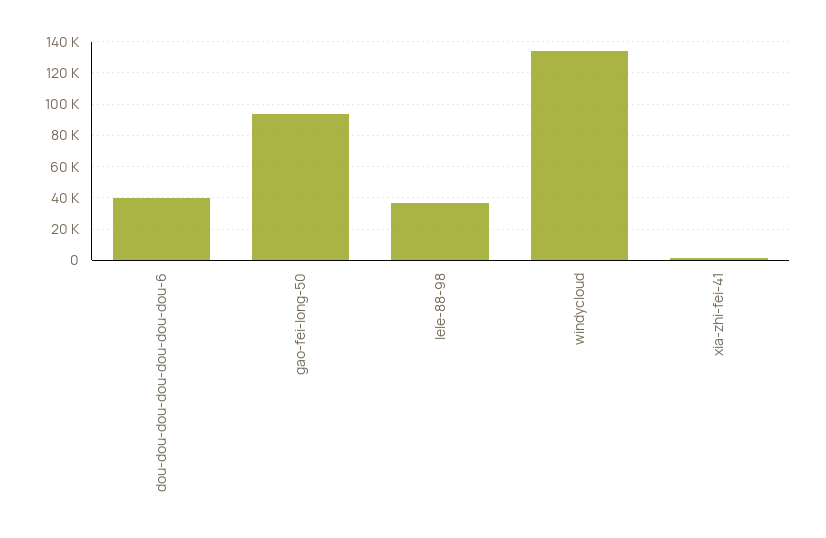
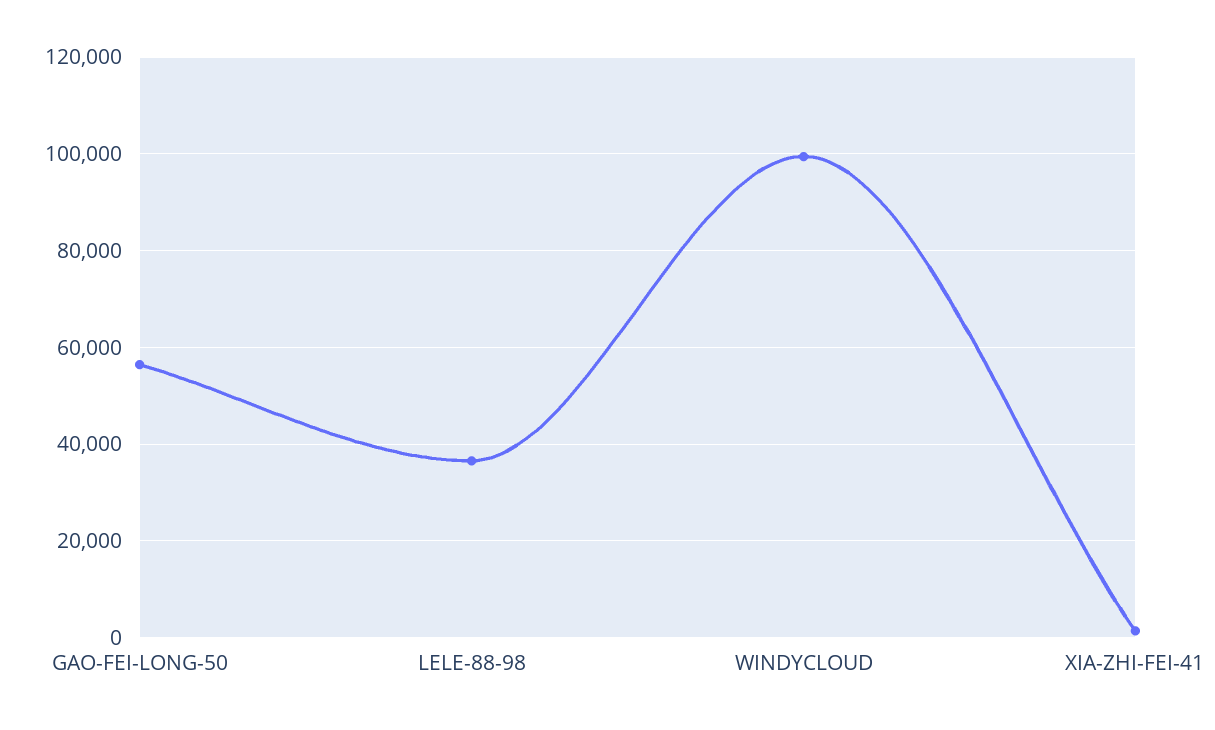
dou-dou-dou-dou-dou-dou-dou-6: 40000 -> none
gao-fei-long-50: 95000 -> 56000
windycloud: 135000 -> 100000

